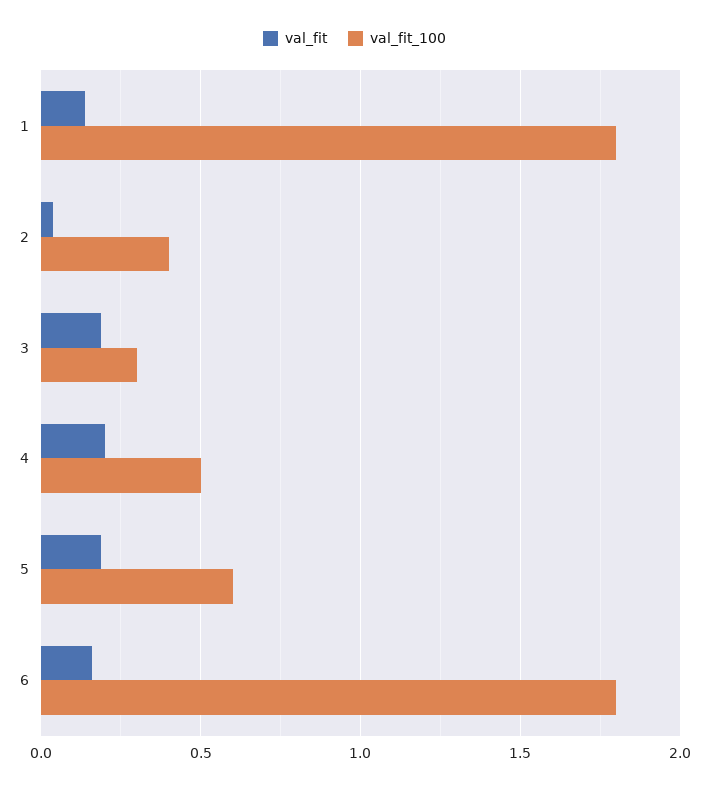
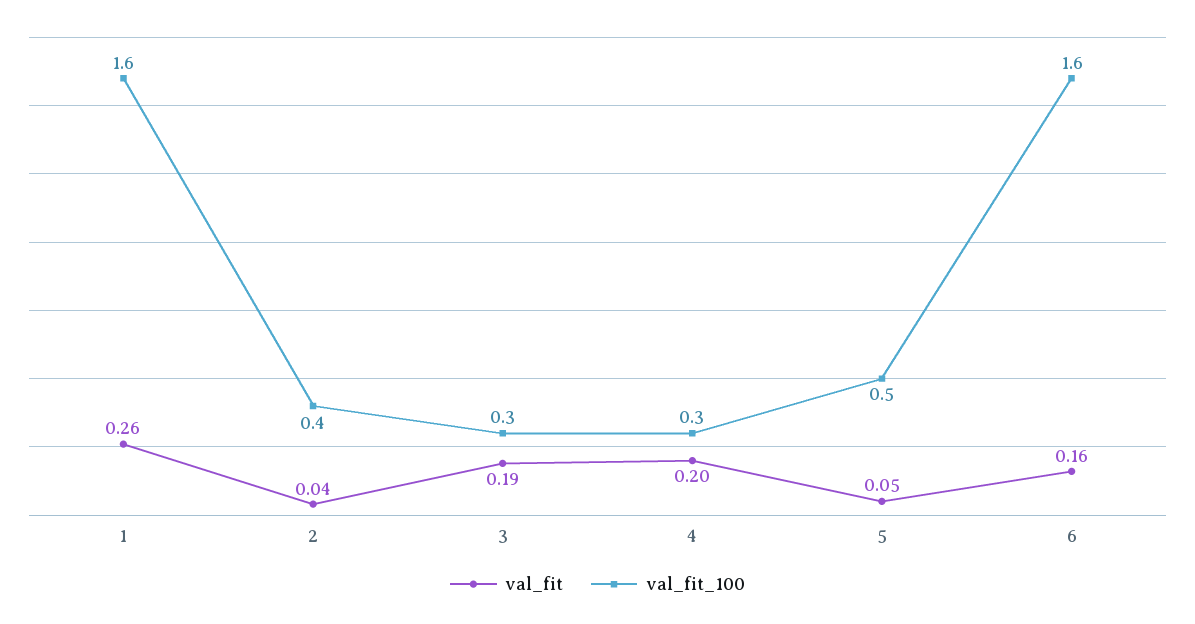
val_fit, 1: 0.15 -> 0.26
val_fit_100, 1: 1.8 -> 1.6
val_fit_100, 4: 0.5 -> 0.3
val_fit, 5: 0.2 -> 0.05
val_fit_100, 5: 0.6 -> 0.5
val_fit_100, 6: 1.8 -> 1.6

